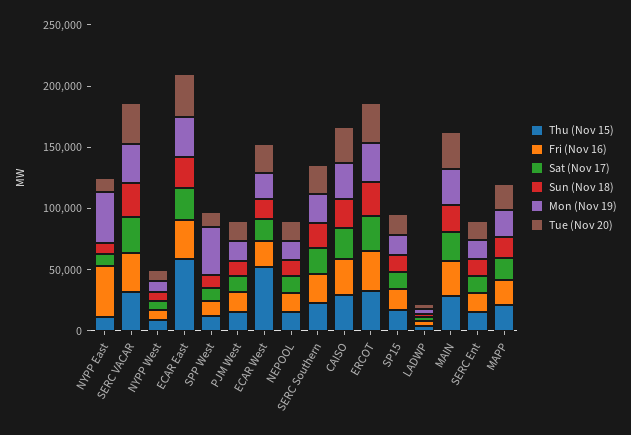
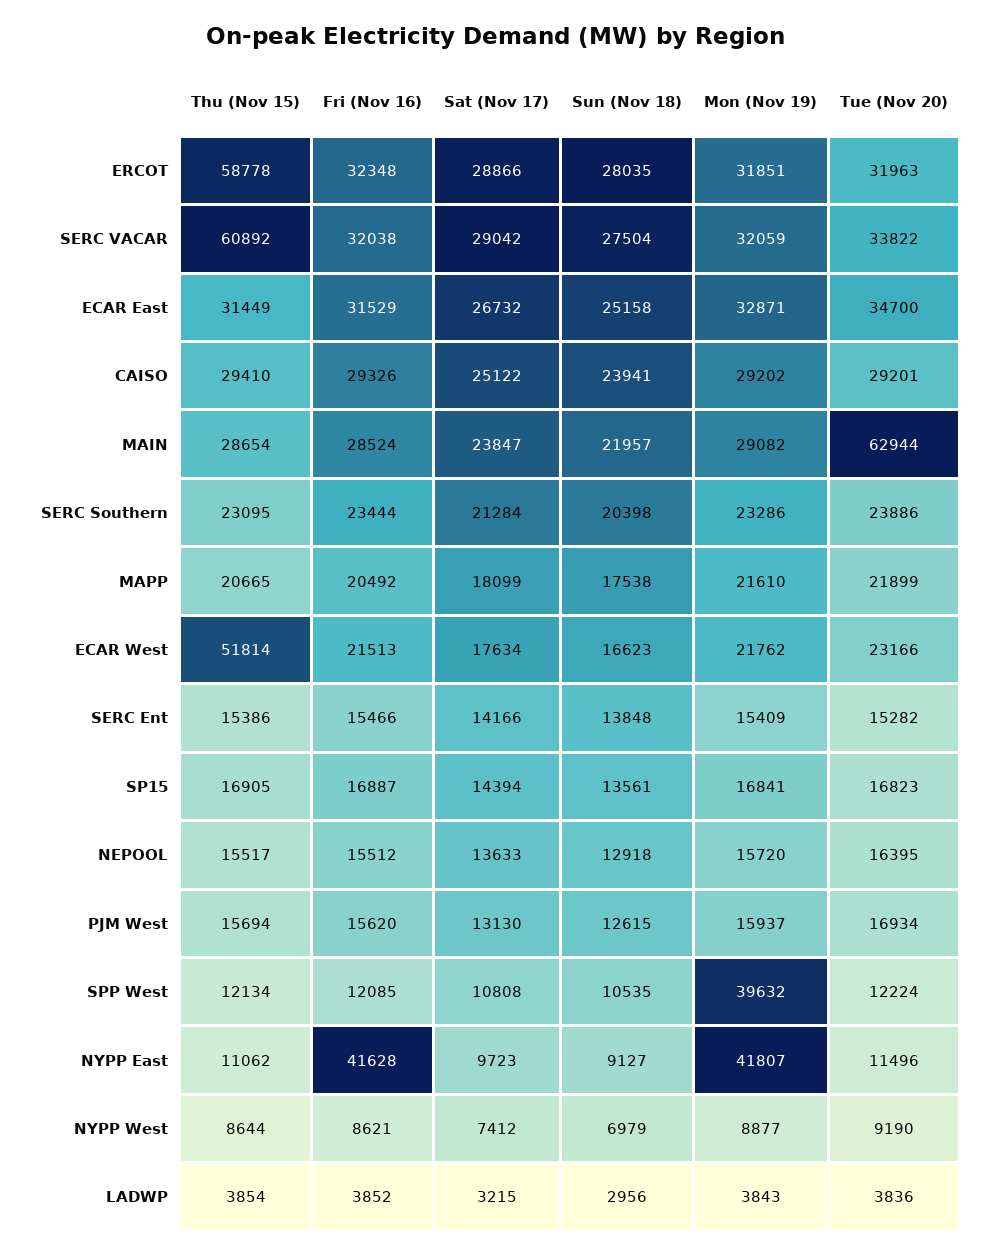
Thu (Nov 15), SERC VACAR: 30000 -> 60892
Thu (Nov 15), ECAR East: 60000 -> 31449
Thu (Nov 15), ERCOT: 30000 -> 58778
Tue (Nov 20), MAIN: 30000 -> 62944

